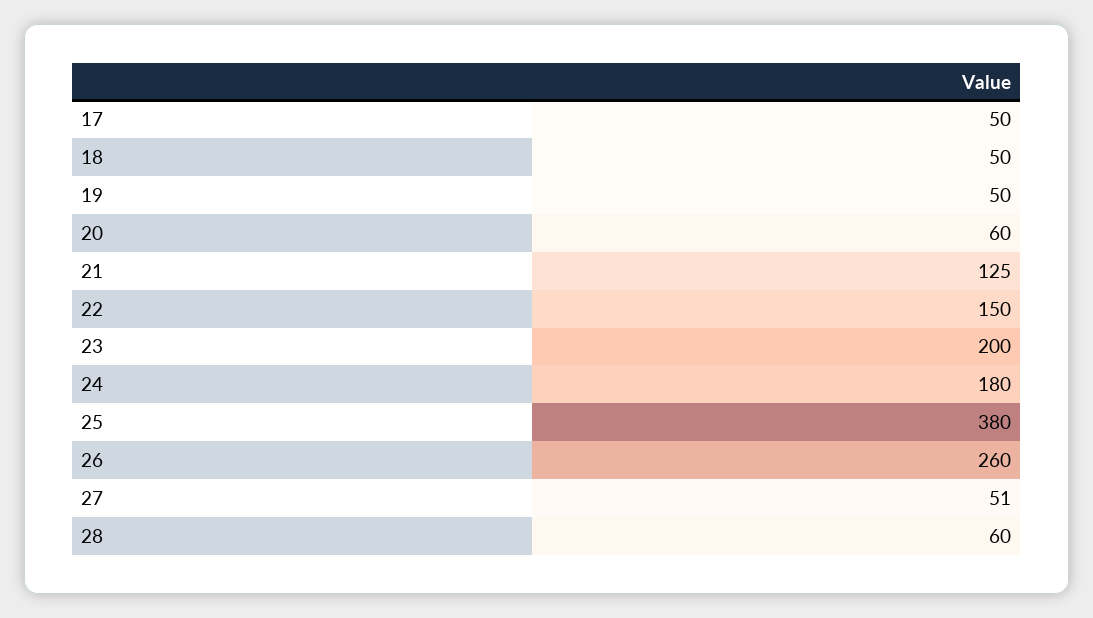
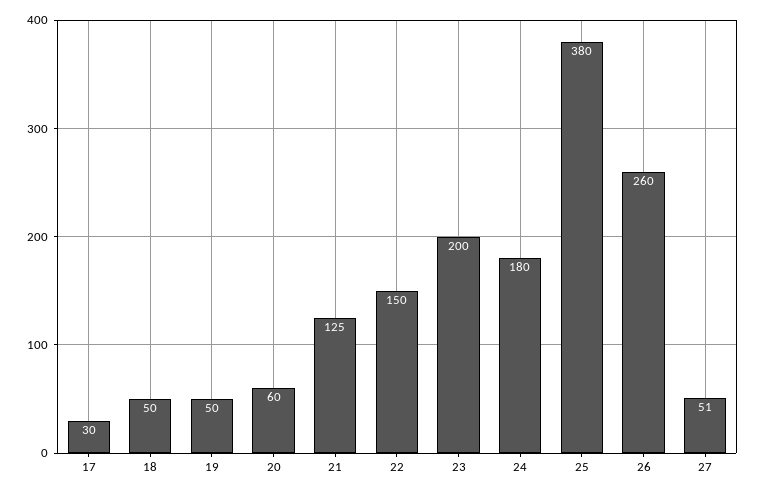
17: 50 -> 30
28: 60 -> none

